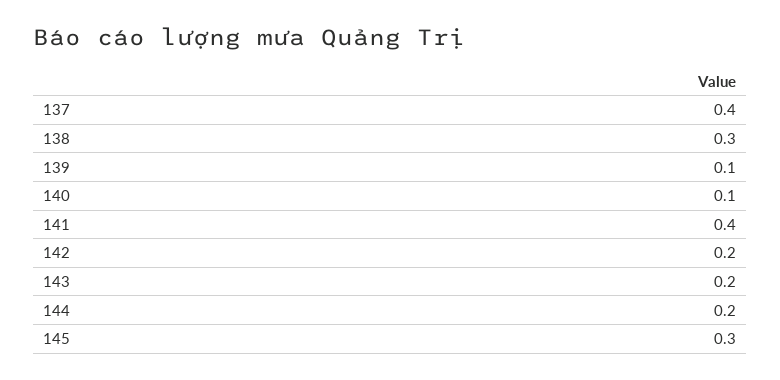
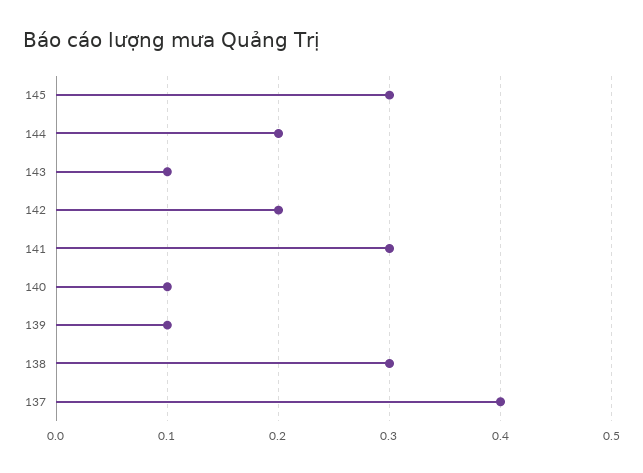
141: 0.4 -> 0.3
143: 0.2 -> 0.1

